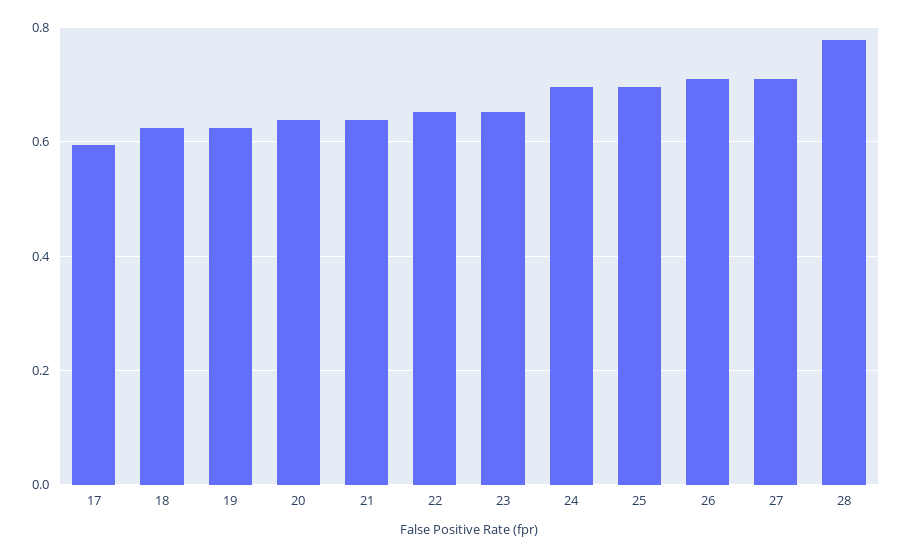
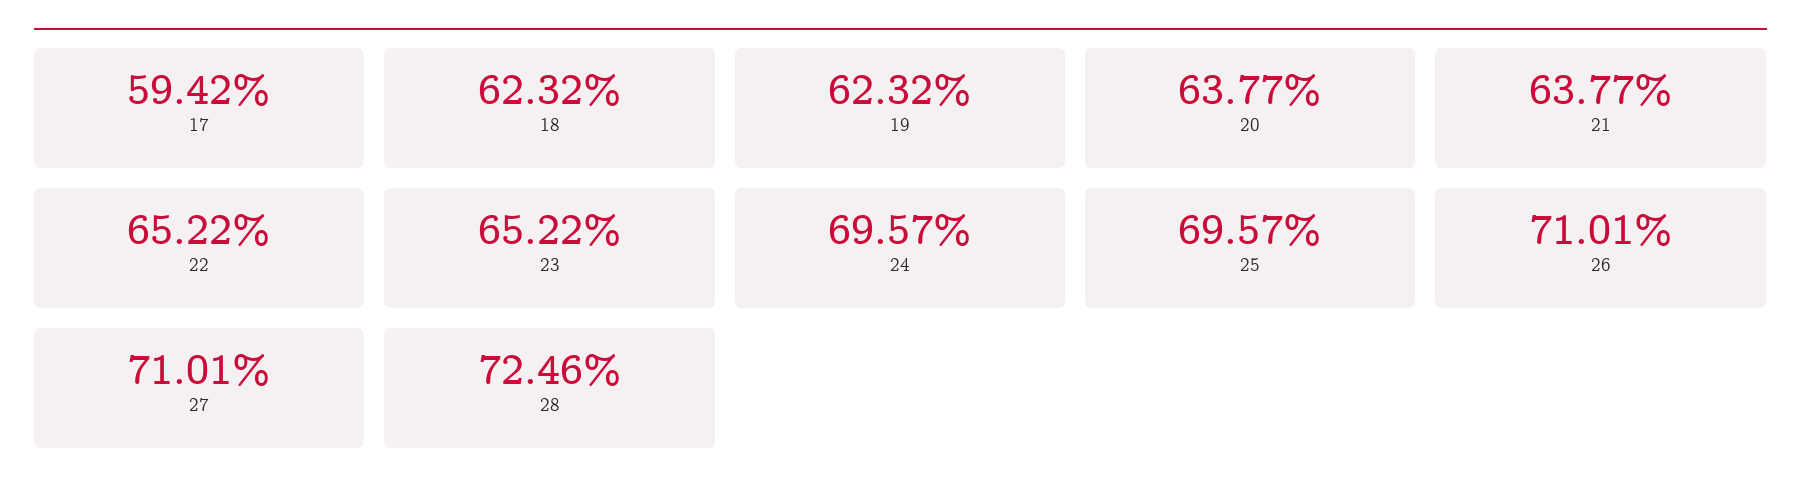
28: 0.78 -> 0.7246

